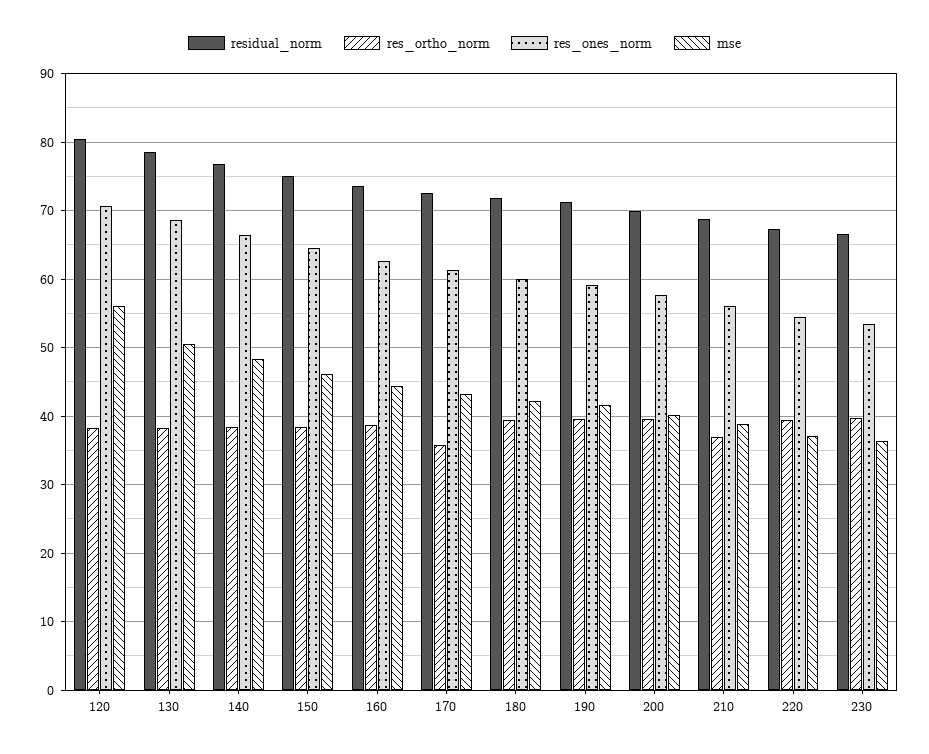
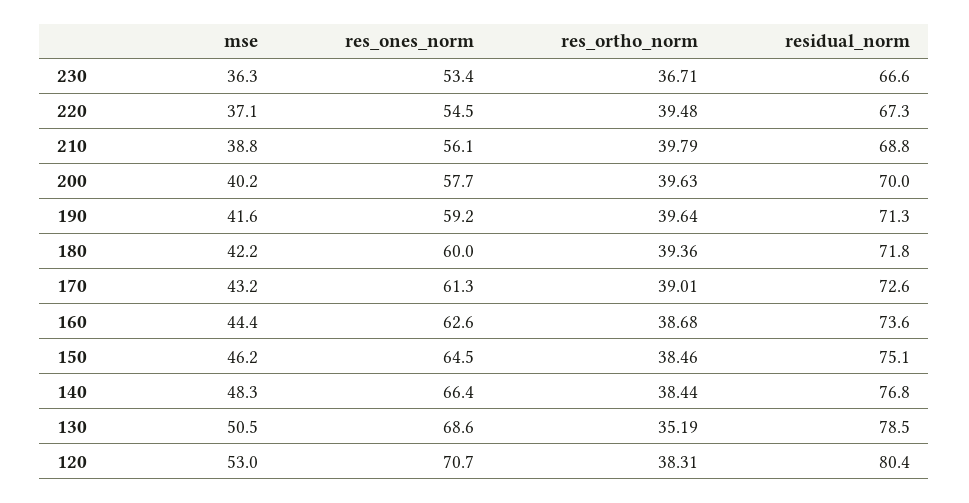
mse, 120: 56 -> 53
res_ortho_norm, 130: 38 -> 35.19
res_ortho_norm, 170: 36 -> 39.01
res_ortho_norm, 210: 37 -> 39.79
res_ortho_norm, 230: 40 -> 36.71

